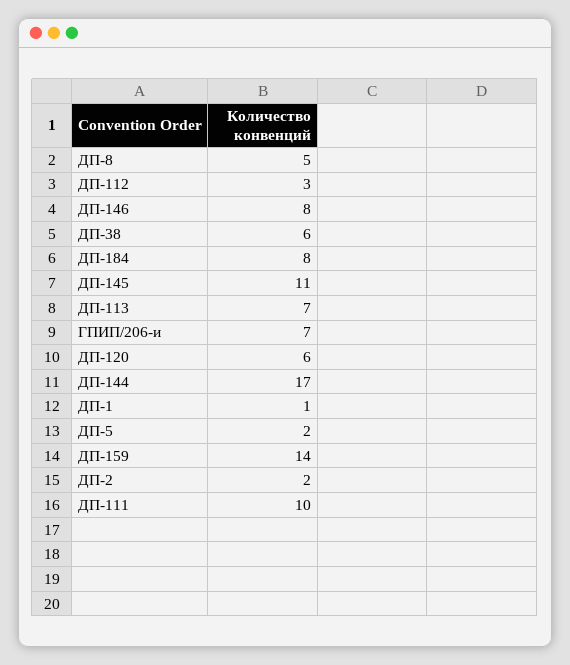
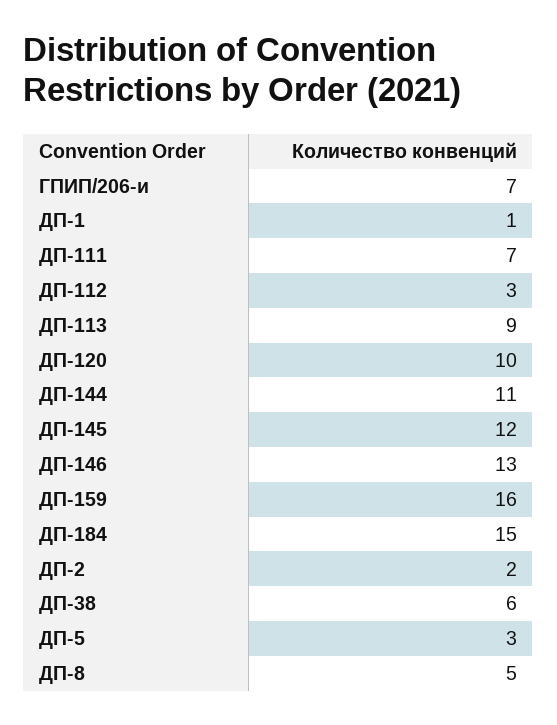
ДП-146: 8 -> 13
ДП-184: 8 -> 15
ДП-145: 11 -> 12
ДП-113: 7 -> 9
ДП-120: 6 -> 10
ДП-144: 17 -> 11
ДП-5: 2 -> 3
ДП-159: 14 -> 16
ДП-111: 10 -> 7

